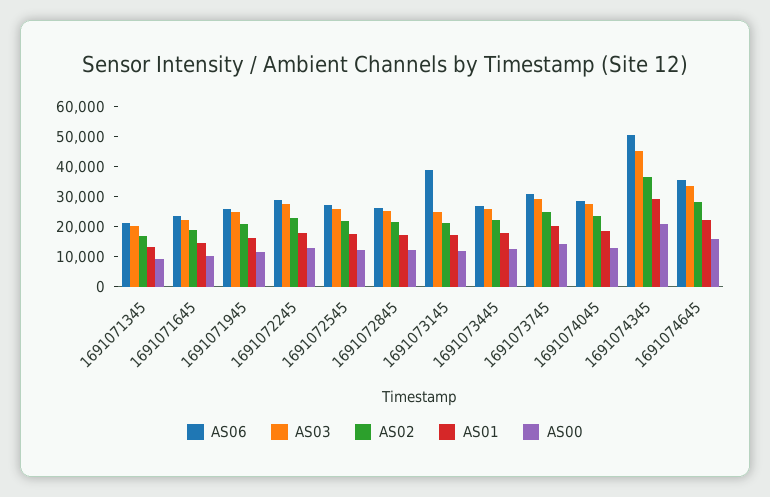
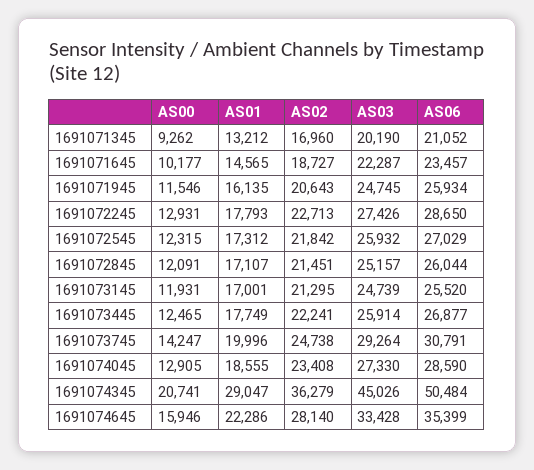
AS06, 1691073145: 40000 -> 25520

